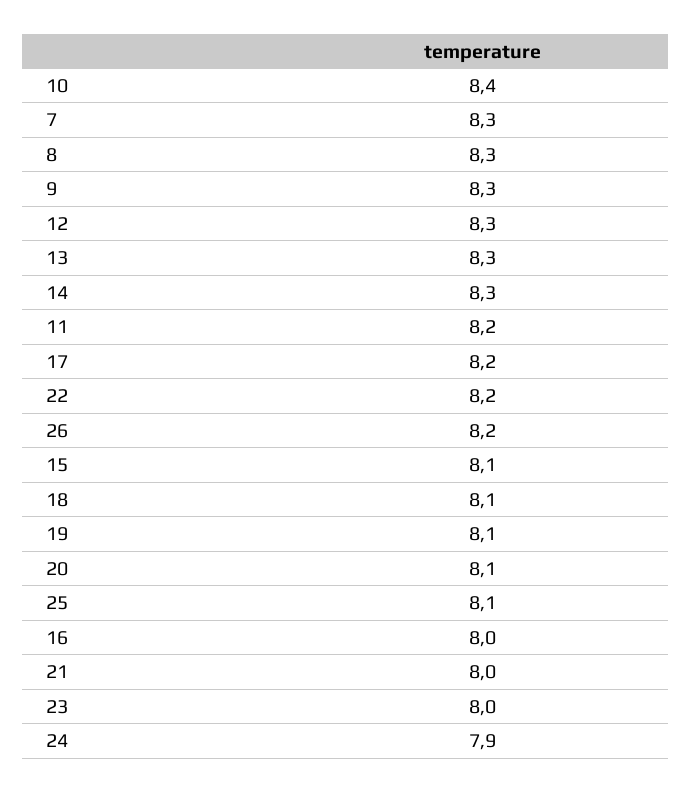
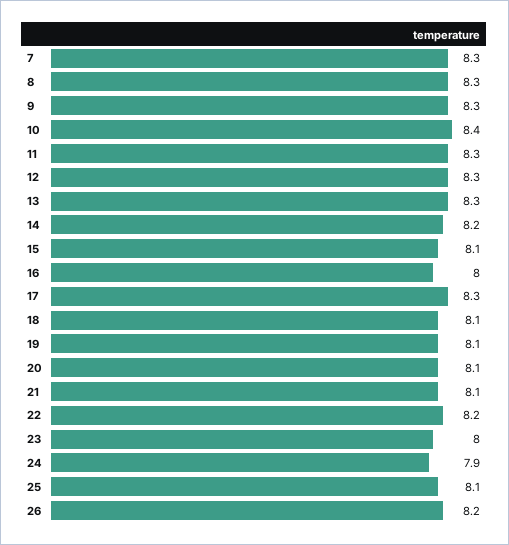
14: 8.3 -> 8.2
11: 8.2 -> 8.3
17: 8.2 -> 8.3
21: 8 -> 8.1

